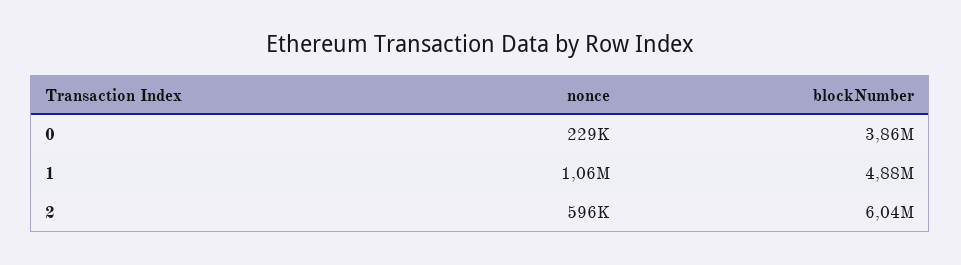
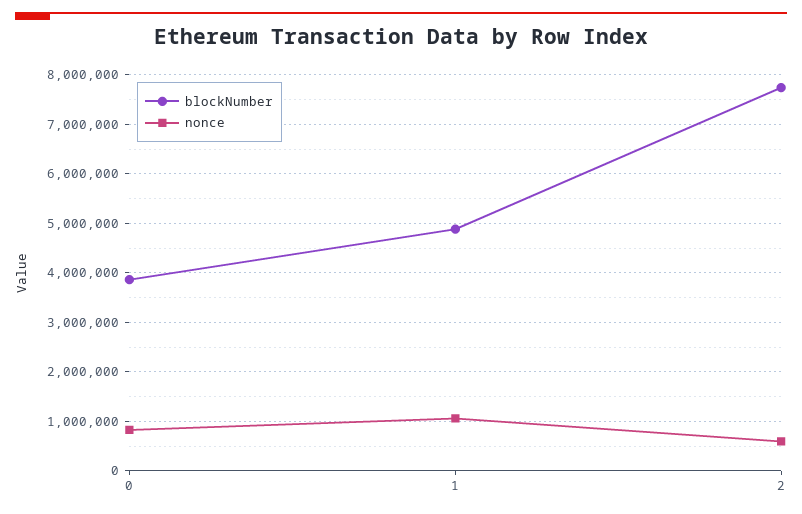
nonce, 0: 229000 -> 800000
blockNumber, 2: 6040000 -> 7800000

